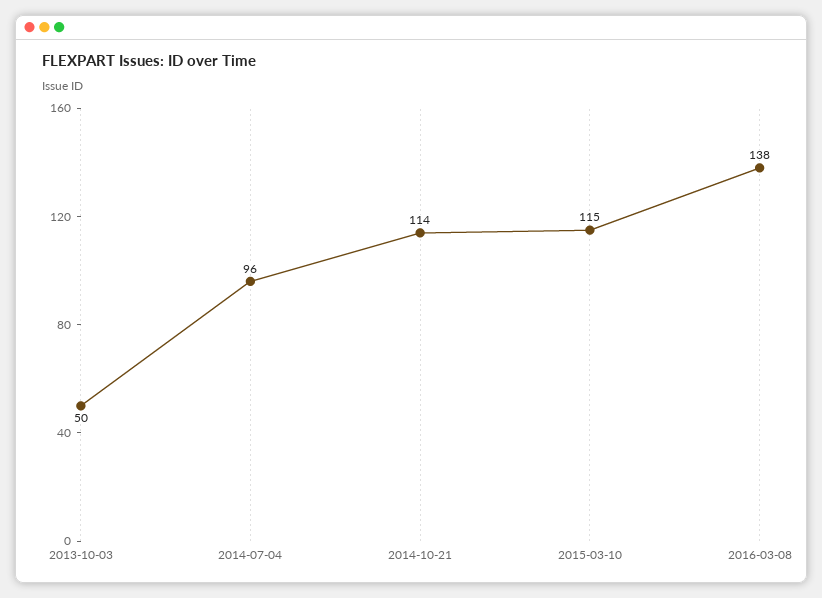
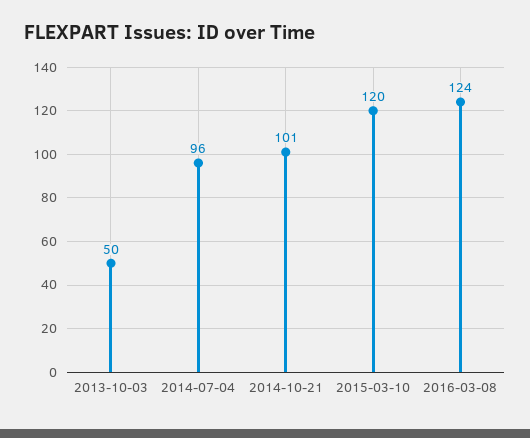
2014-10-21: 114 -> 101
2015-03-10: 115 -> 120
2016-03-08: 138 -> 124

